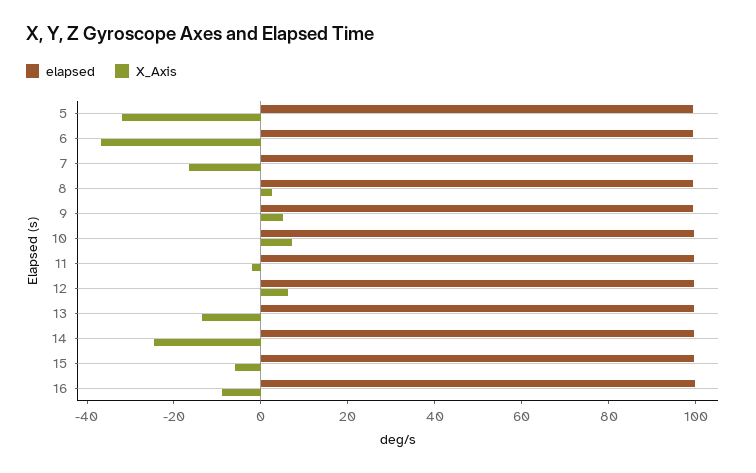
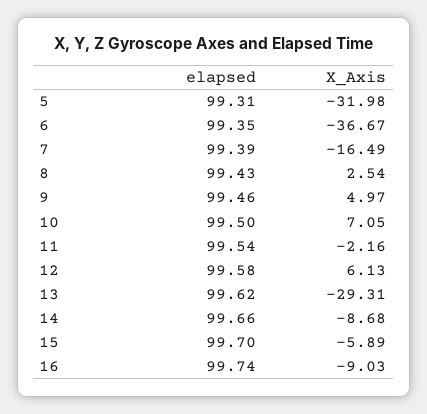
X_Axis, 13: -15 -> -29.31
X_Axis, 14: -25 -> -8.68

